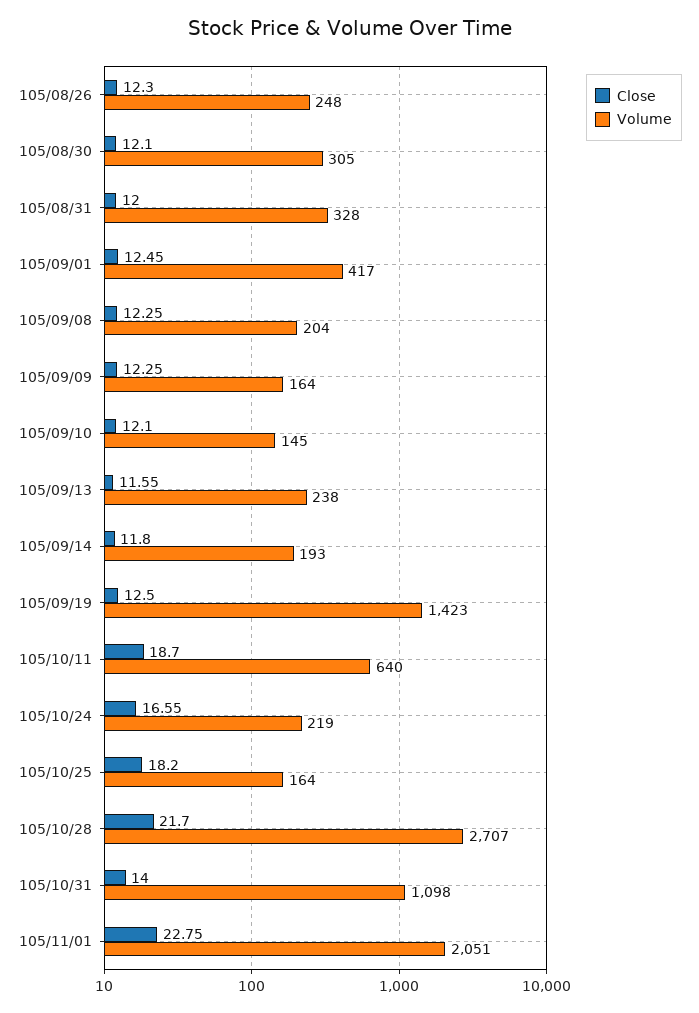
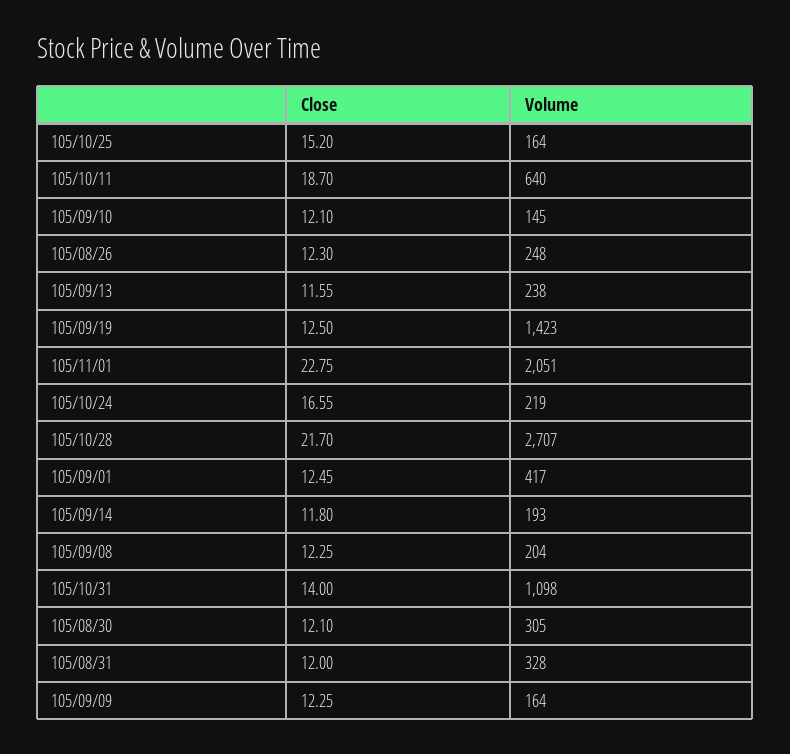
Close, 105/10/25: 18.2 -> 15.2

